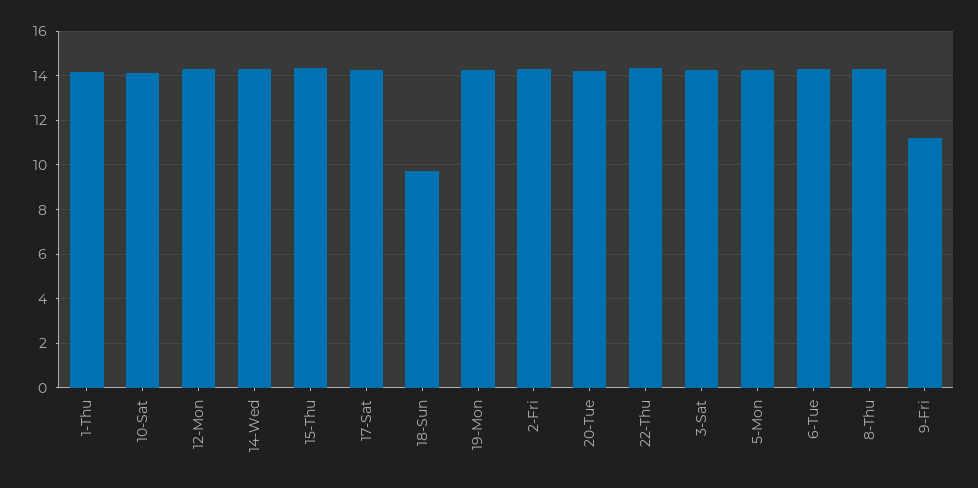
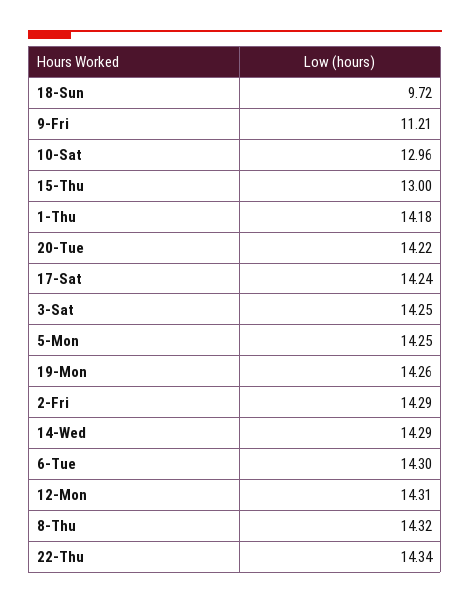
10-Sat: 14 -> 12.96
15-Thu: 14.5 -> 13

